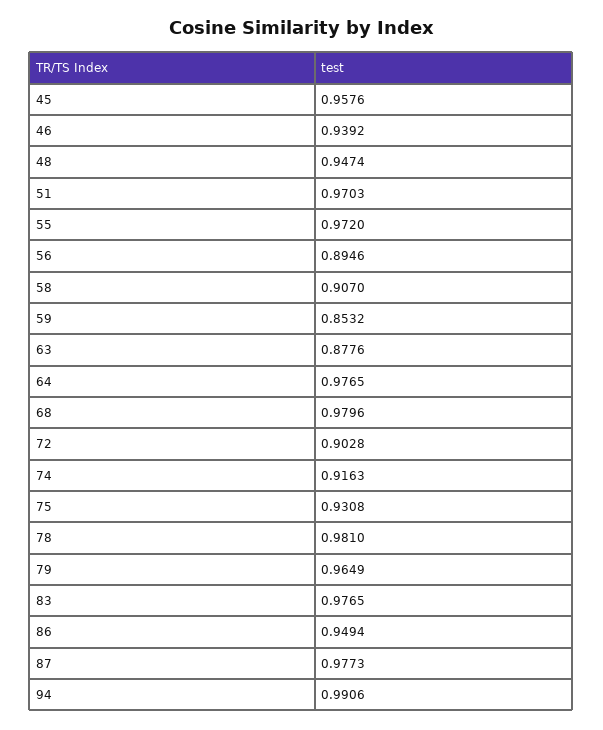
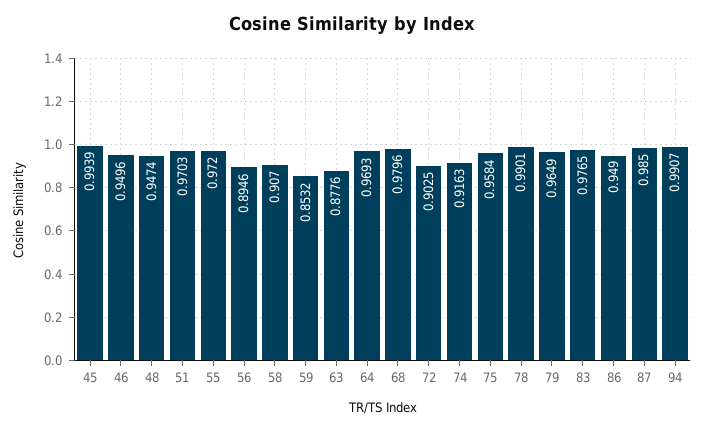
45: 0.9576 -> 0.9939
46: 0.9392 -> 0.9496
64: 0.9765 -> 0.9693
72: 0.9028 -> 0.9025
75: 0.9308 -> 0.9584
78: 0.981 -> 0.9901
86: 0.9494 -> 0.949
87: 0.9773 -> 0.985
94: 0.9906 -> 0.9907

